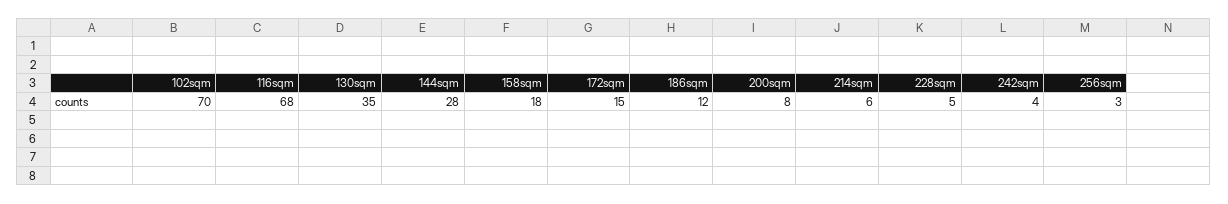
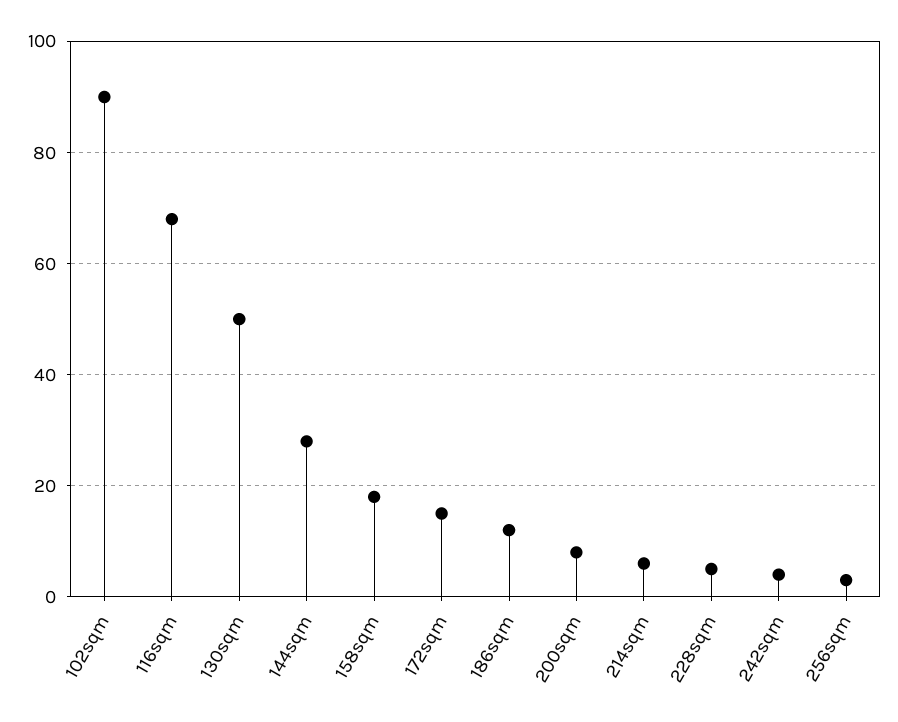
102sqm: 70 -> 90
130sqm: 35 -> 50

